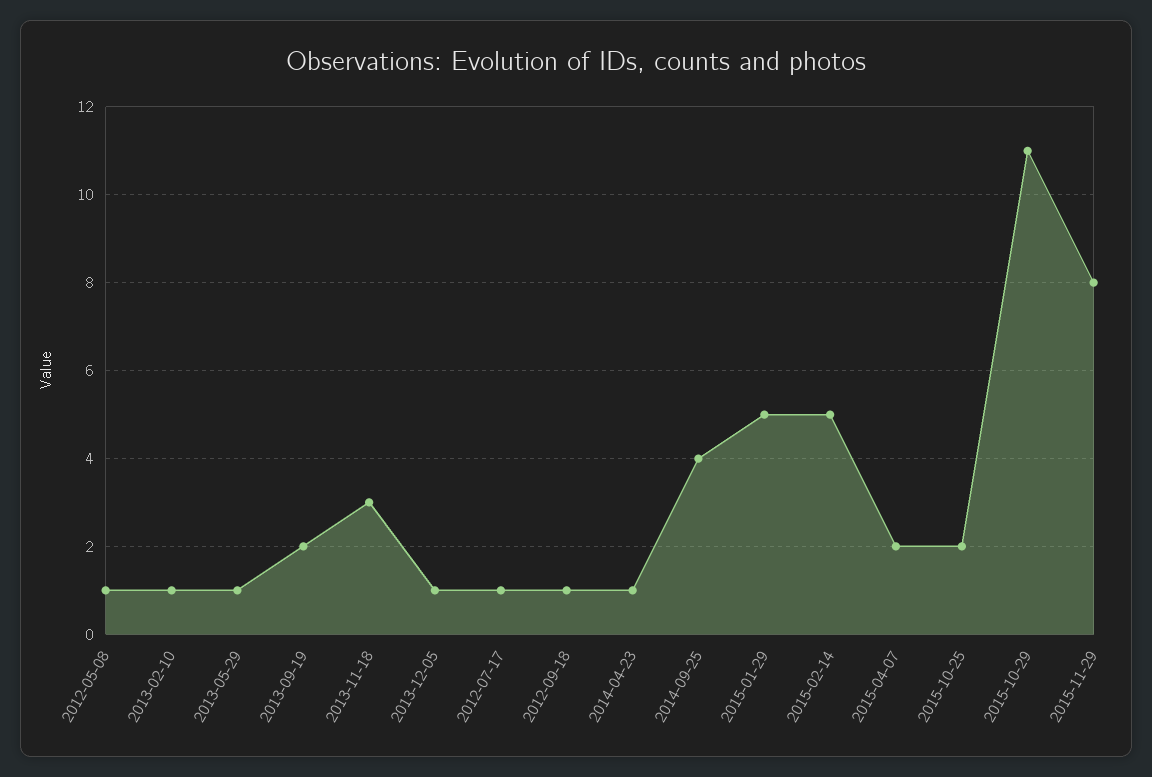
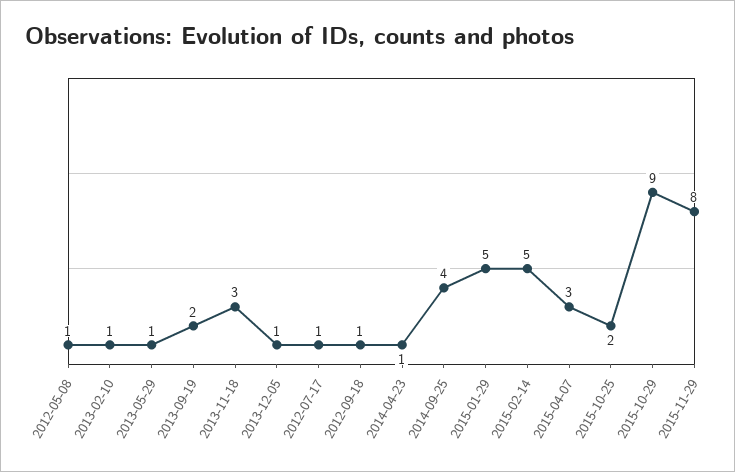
2015-04-07: 2 -> 3
2015-10-29: 11 -> 9

